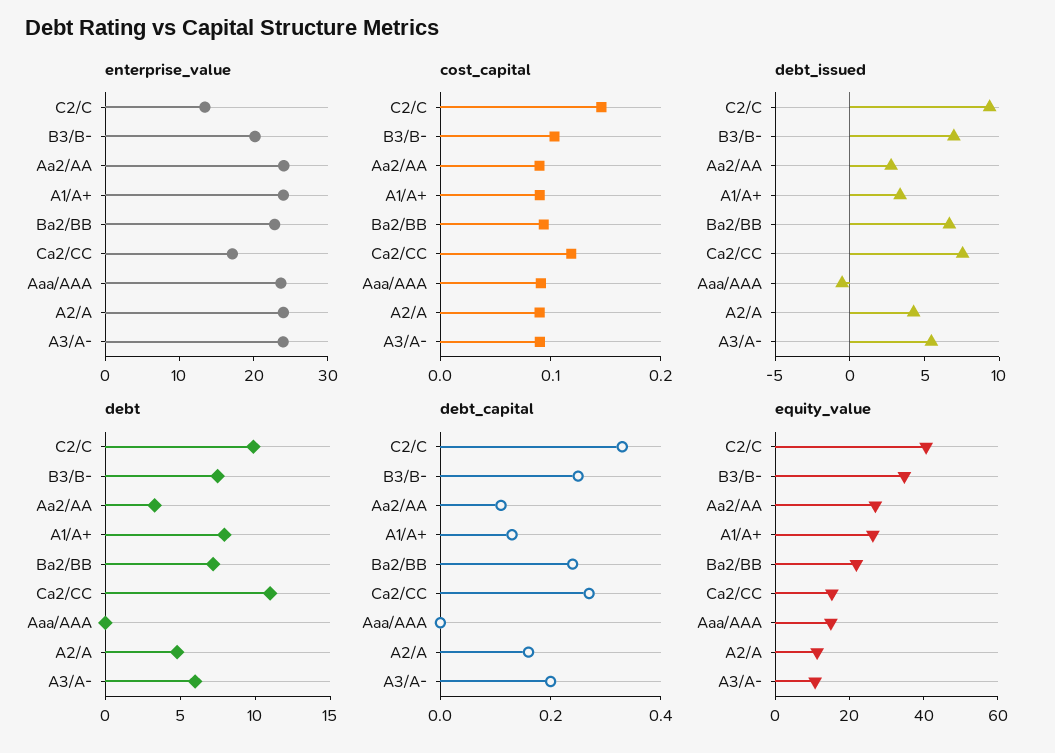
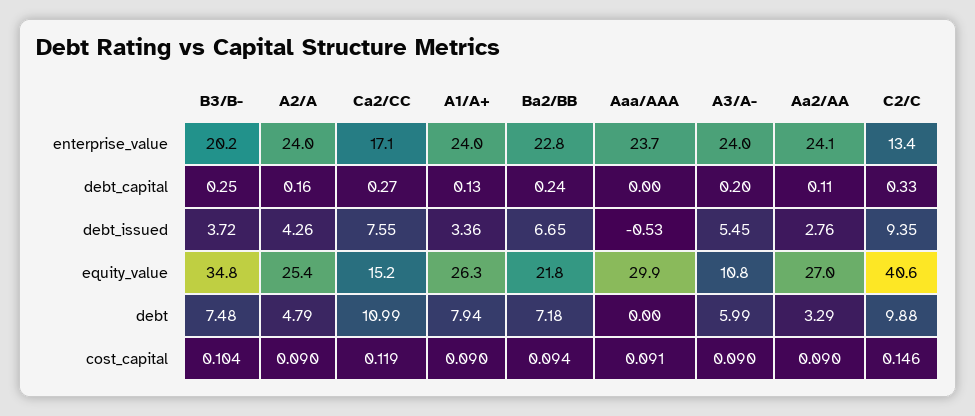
debt_issued, B3/B-: 7 -> 3.72
equity_value, Aaa/AAA: 15 -> 29.9
equity_value, A2/A: 10 -> 25.4

